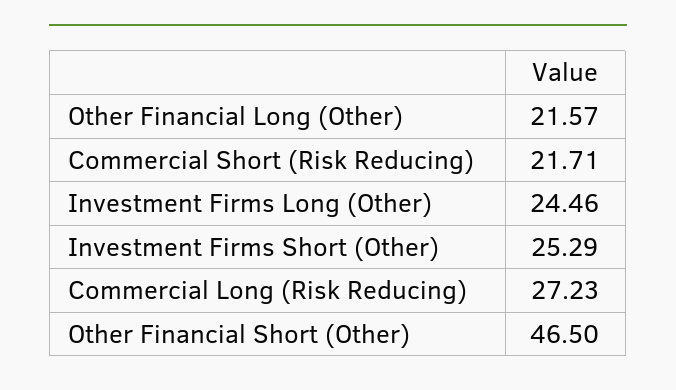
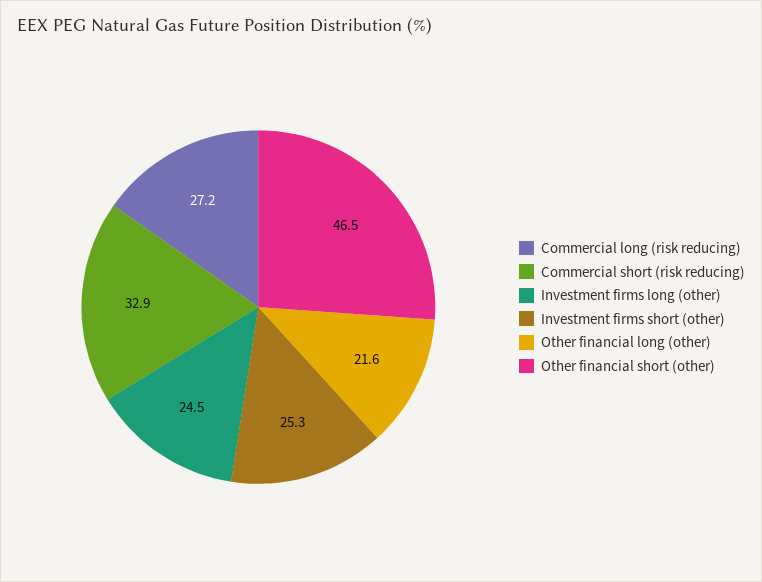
Commercial Short (Risk Reducing): 21.71 -> 32.9

